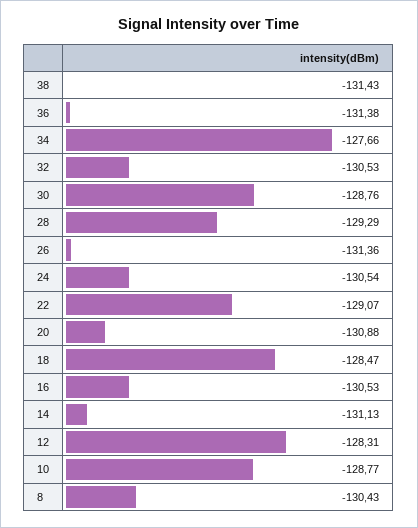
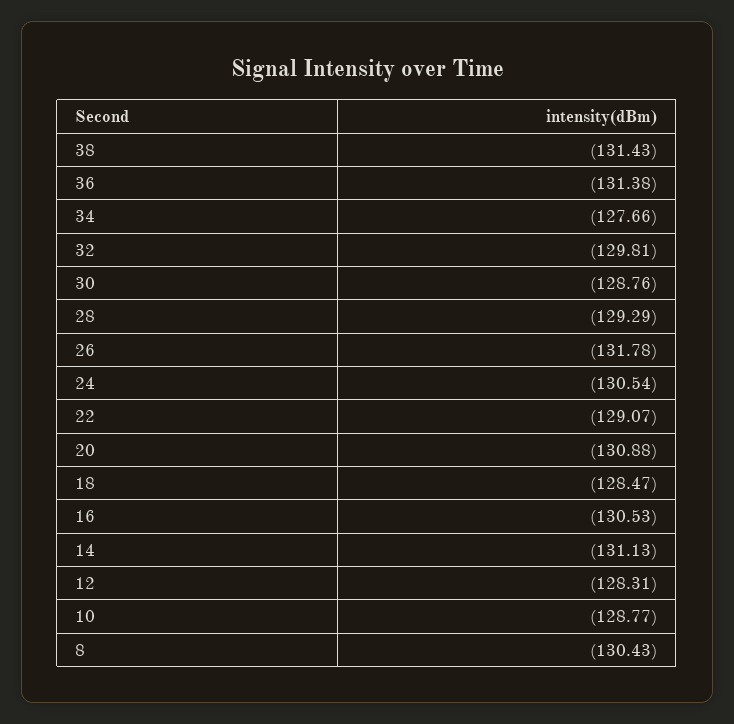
32: -130.53 -> -129.81
26: -131.36 -> -131.78

